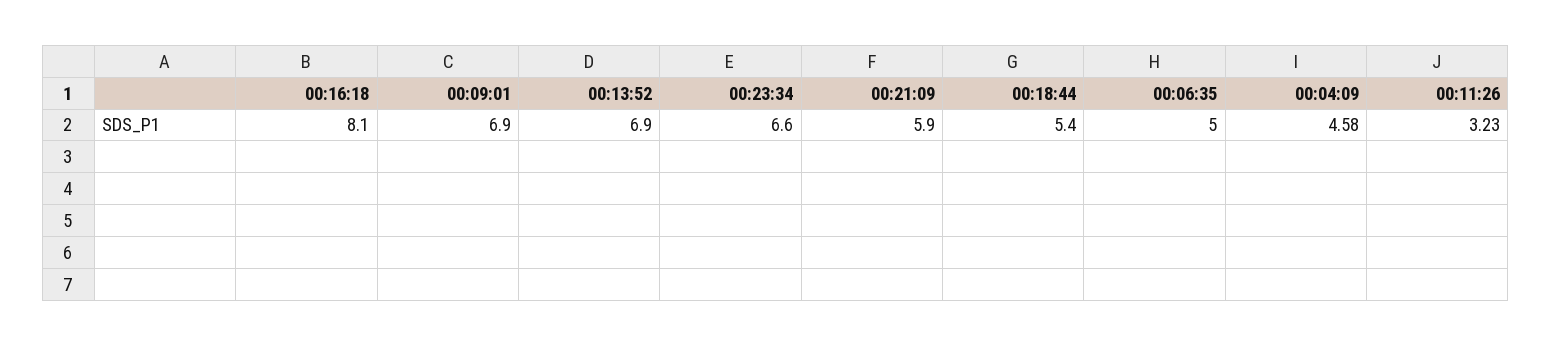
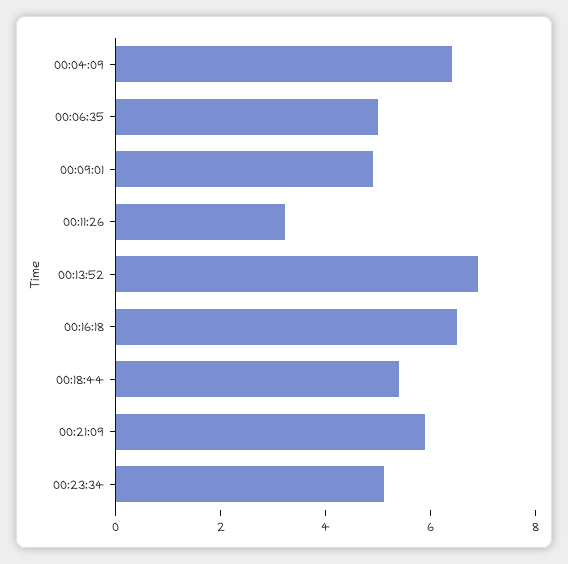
00:16:18: 8.1 -> 6.5
00:09:01: 6.9 -> 5
00:23:34: 6.6 -> 5
00:04:09: 4.58 -> 6.5

